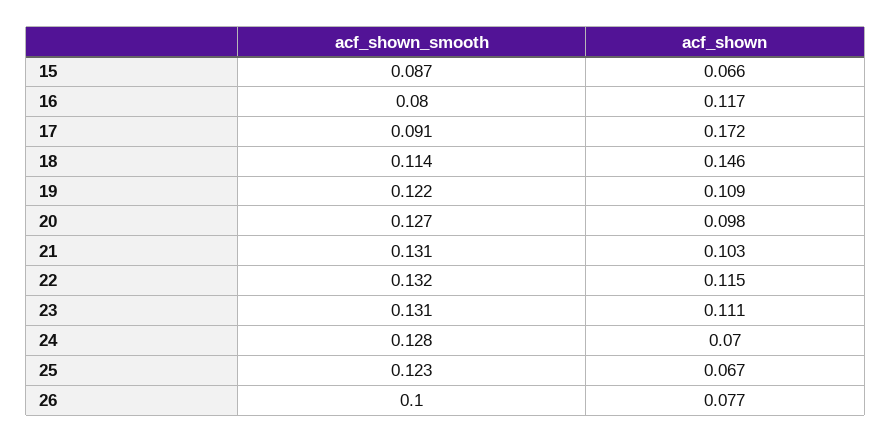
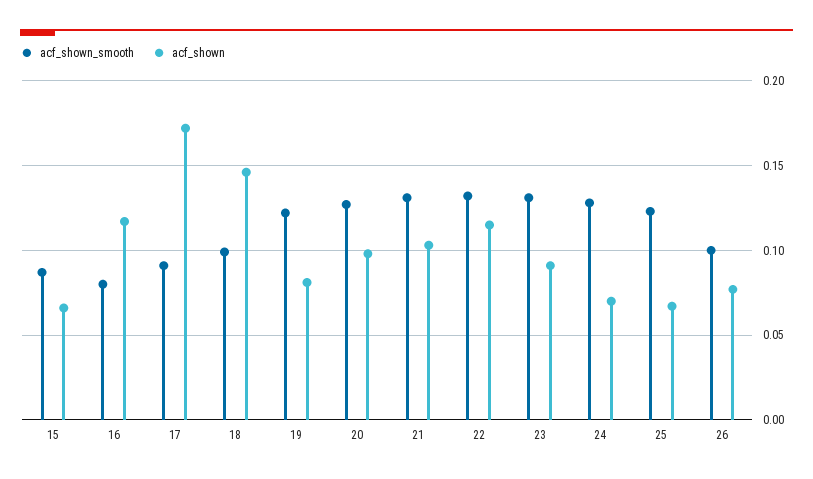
acf_shown_smooth, 18: 0.114 -> 0.1
acf_shown, 19: 0.109 -> 0.08
acf_shown, 23: 0.111 -> 0.09

